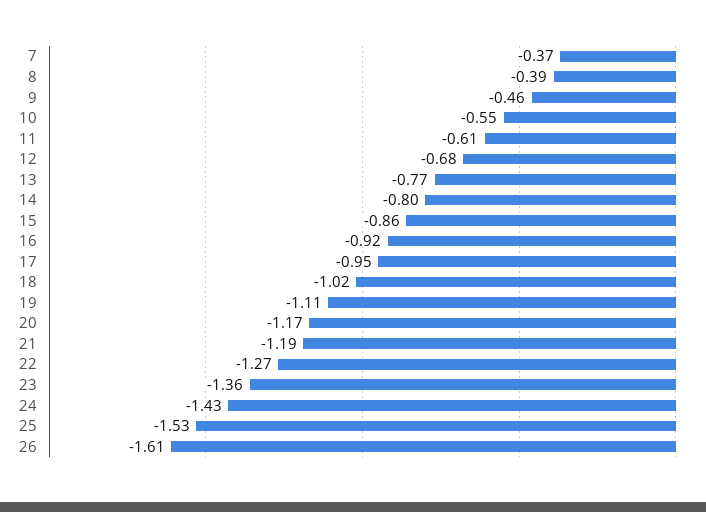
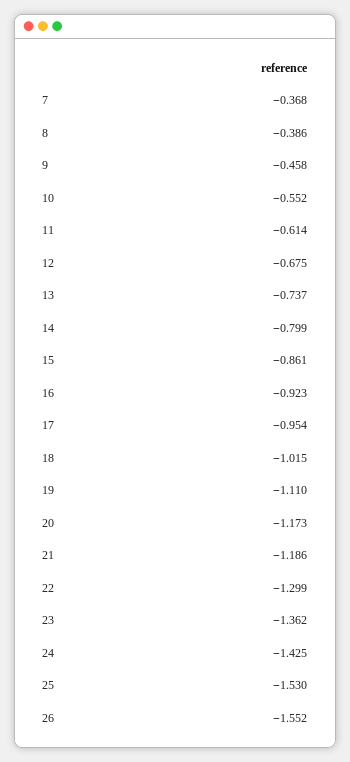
13: -0.77 -> -0.737
22: -1.27 -> -1.299
26: -1.61 -> -1.552

